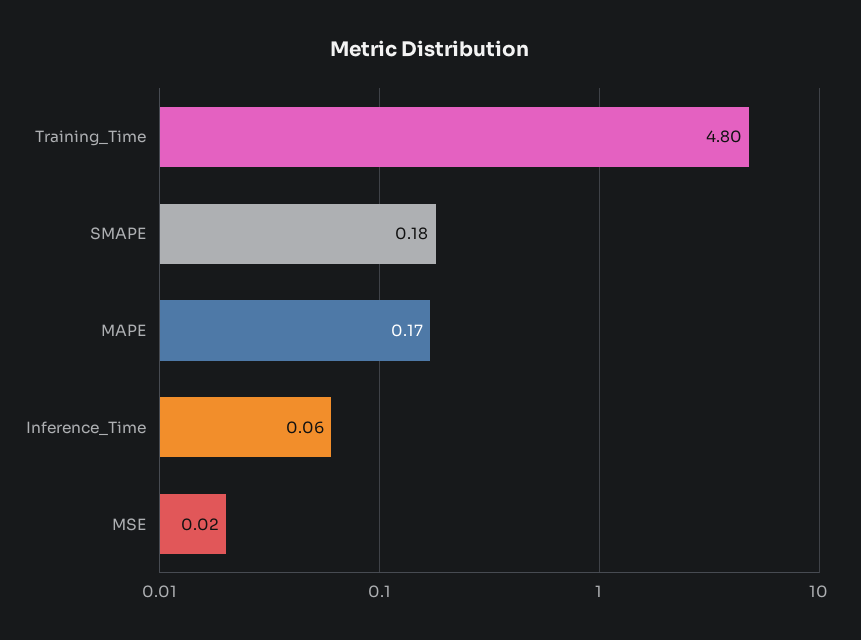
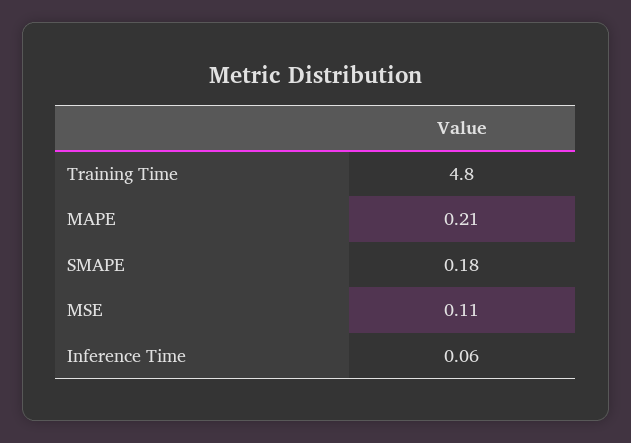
MAPE: 0.17 -> 0.21
MSE: 0.02 -> 0.11

